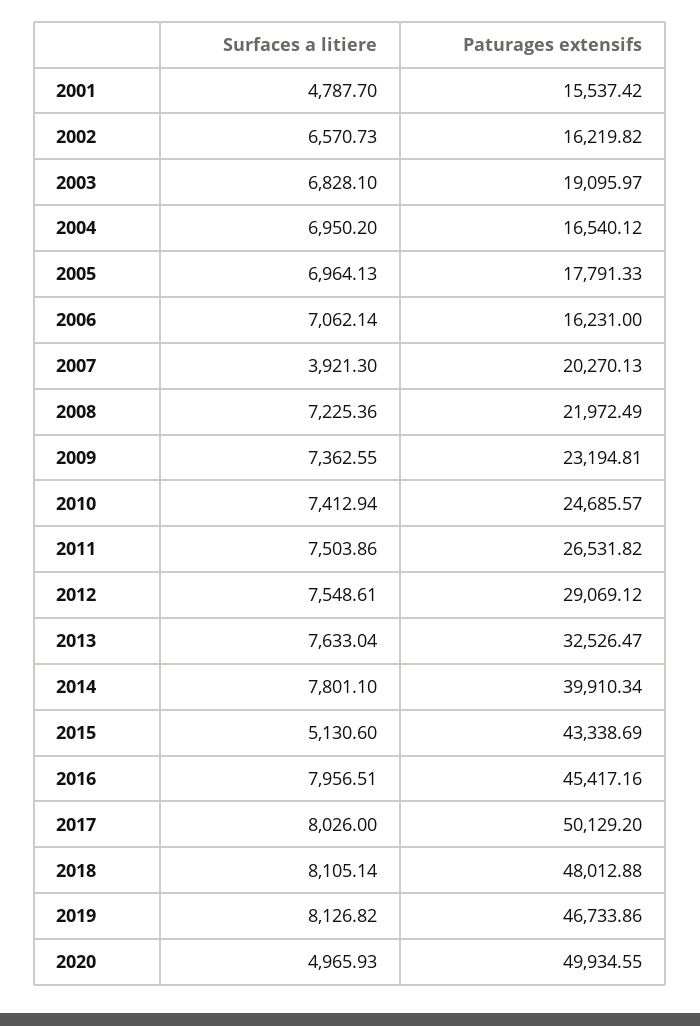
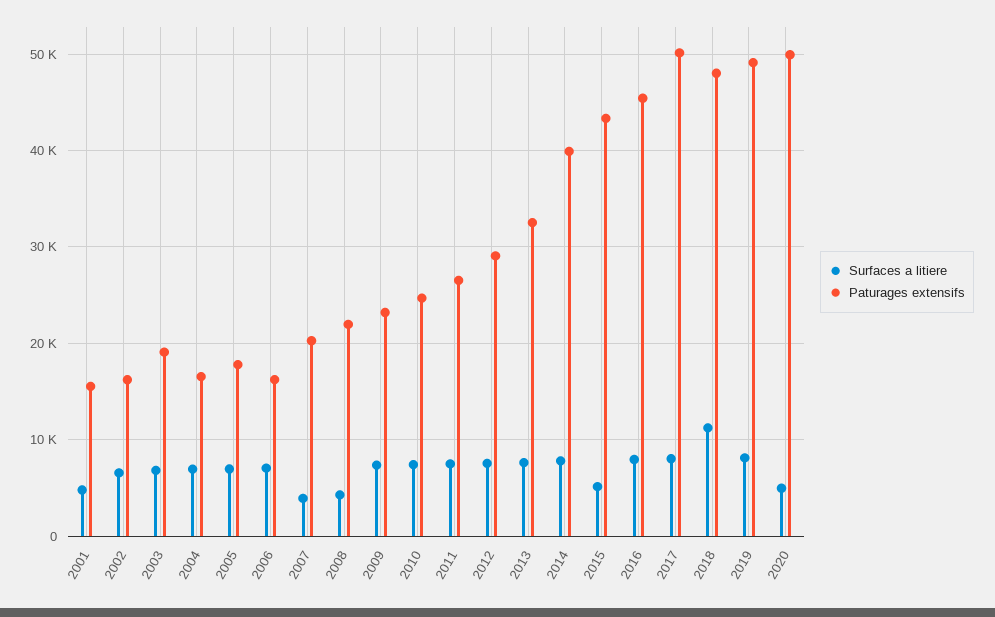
Surfaces a litiere, 2008: 7225.36 -> 4000
Surfaces a litiere, 2018: 8105.14 -> 11000
Paturages extensifs, 2019: 46733.86 -> 49000

